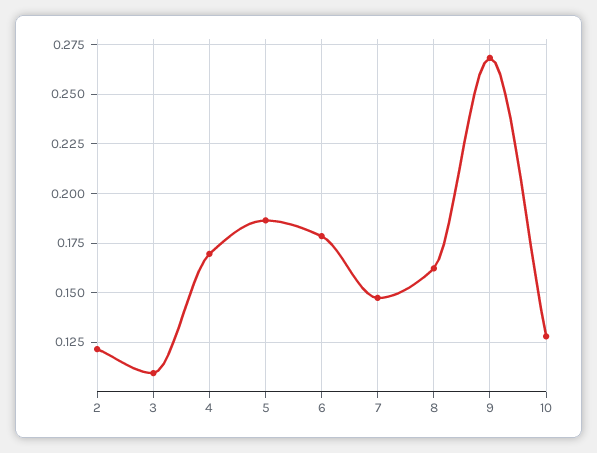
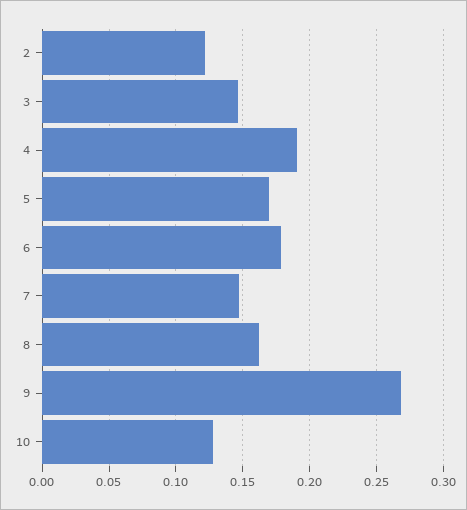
3: 0.11 -> 0.145
4: 0.17 -> 0.19
5: 0.185 -> 0.17

